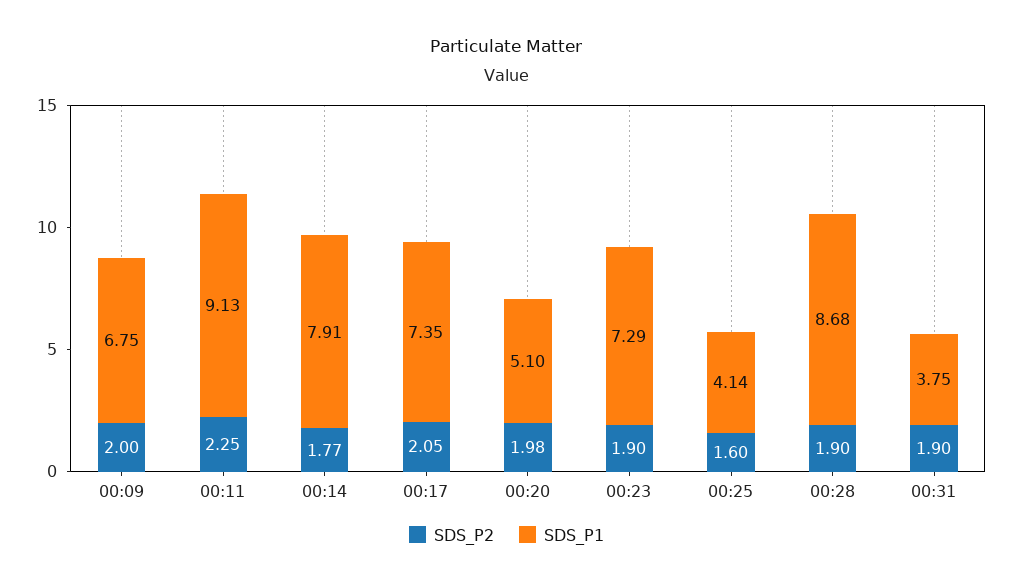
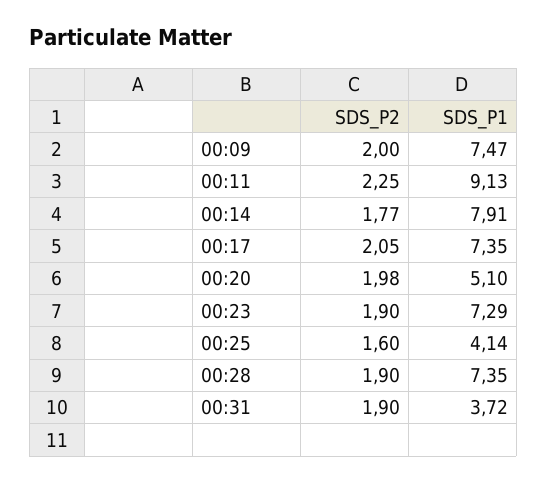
SDS_P1, 00:09: 6.75 -> 7.47
SDS_P1, 00:28: 8.68 -> 7.35
SDS_P1, 00:31: 3.75 -> 3.72

